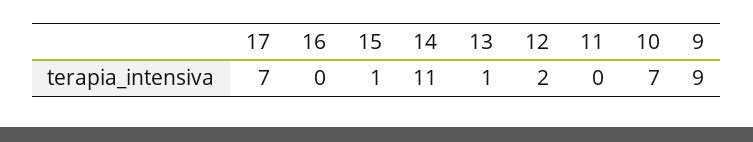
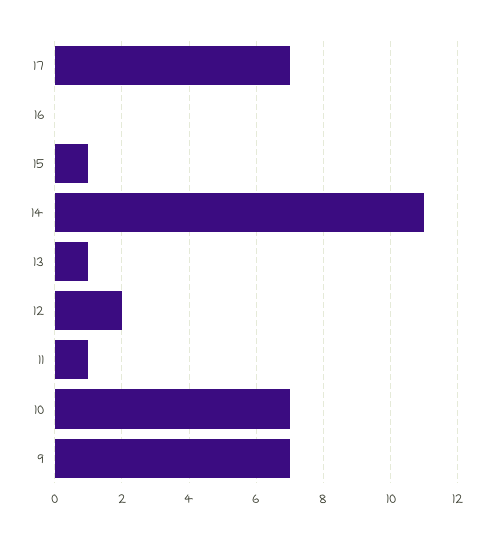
11: 0 -> 1
9: 9 -> 7

